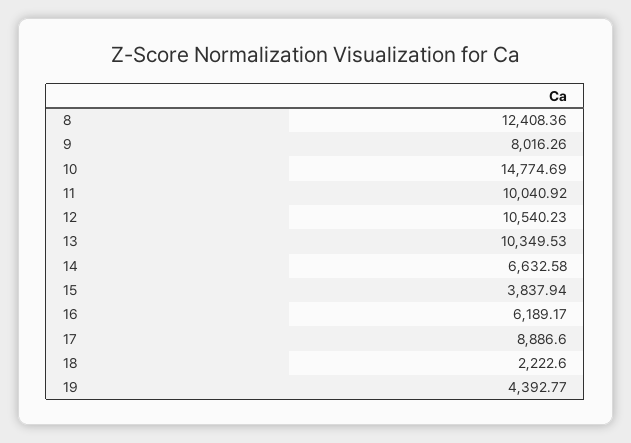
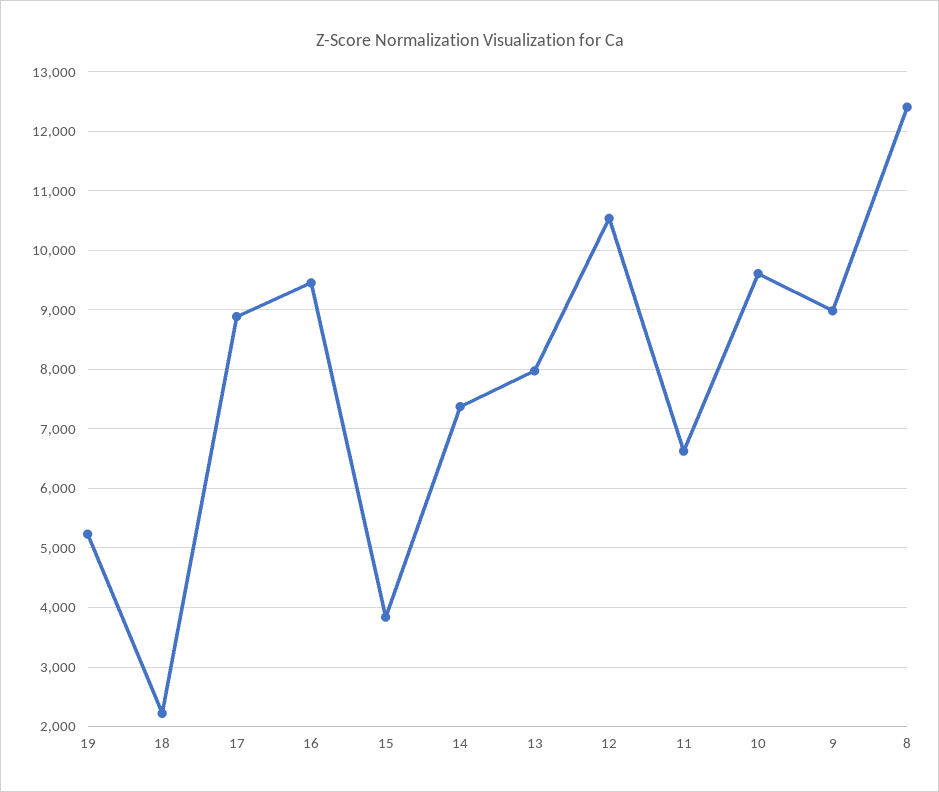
9: 8016.26 -> 9000
10: 14774.69 -> 9600
11: 10040.92 -> 6600
13: 10349.53 -> 8000
14: 6632.58 -> 7400
16: 6189.17 -> 9400
19: 4392.77 -> 5200

